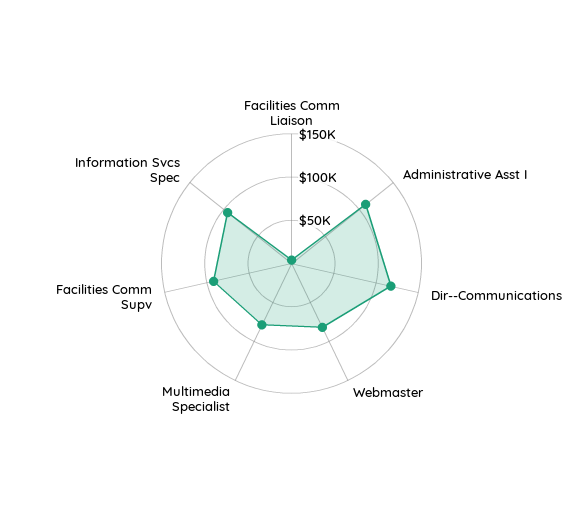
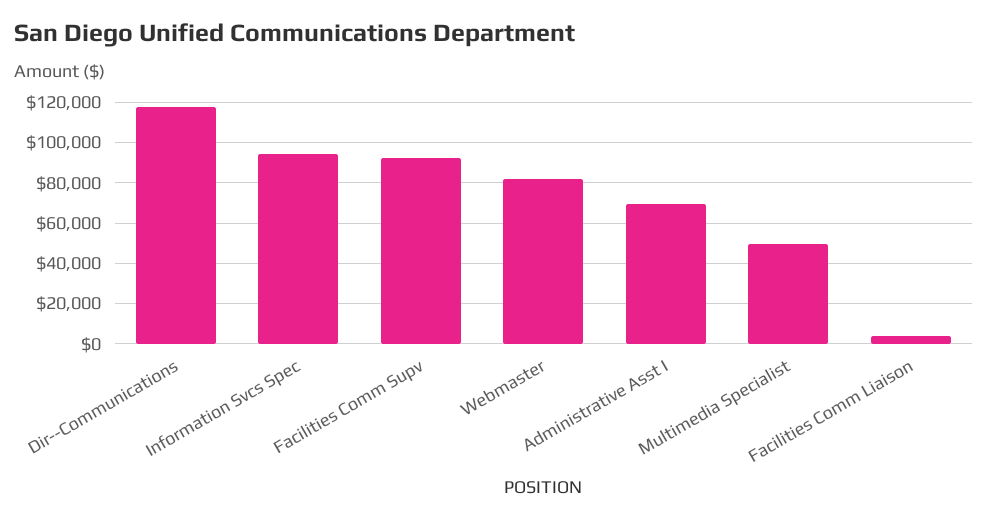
Administrative Asst I: 110000 -> 70000
Multimedia Specialist: 80000 -> 50000

